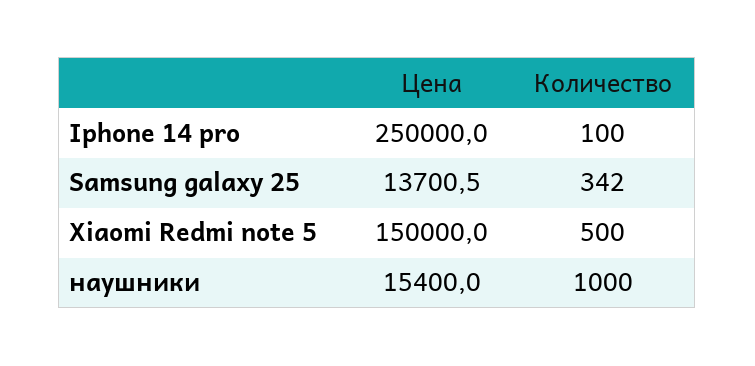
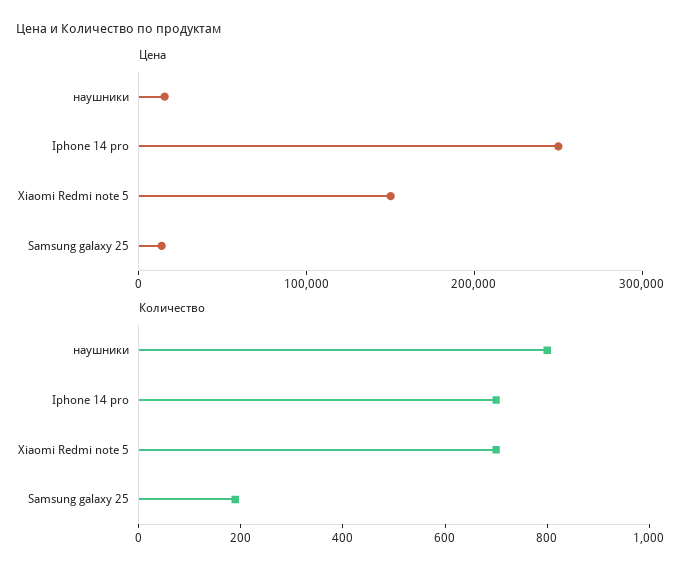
Количество, Iphone 14 pro: 100 -> 700
Количество, Samsung galaxy 25: 342 -> 200
Количество, Xiaomi Redmi note 5: 500 -> 700
Количество, наушники: 1000 -> 800

